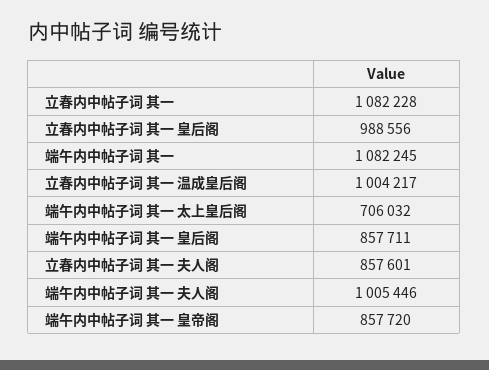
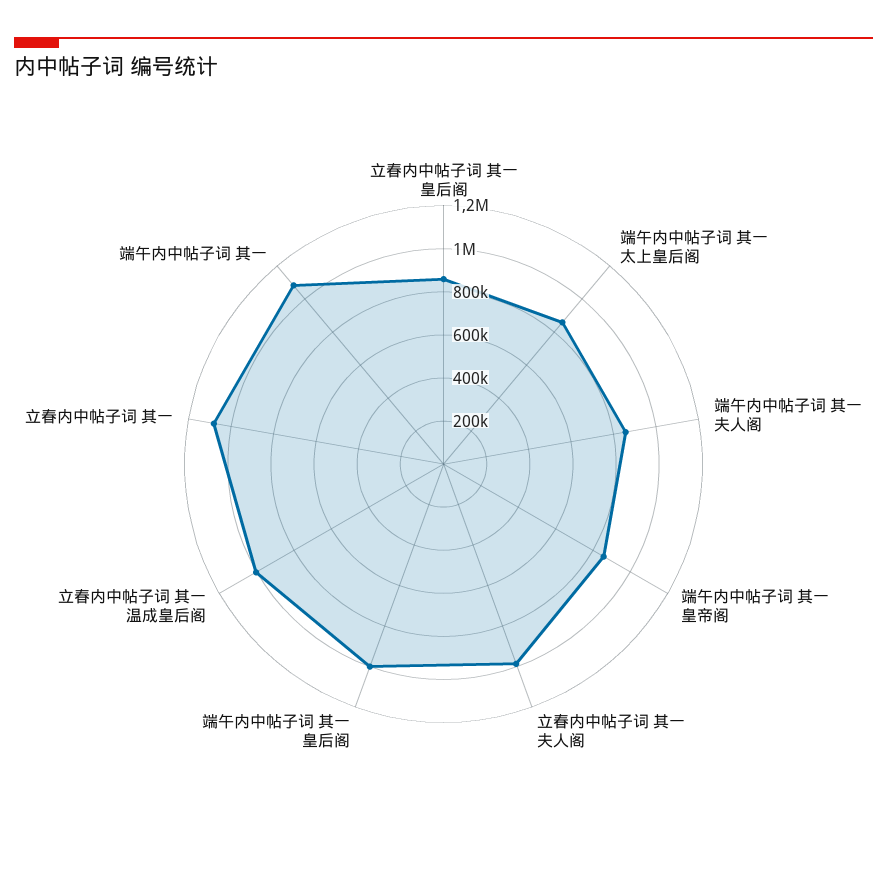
立春内中帖子词 其一 皇后阁: 988556 -> 850000
端午内中帖子词 其一 太上皇后阁: 706032 -> 850000
端午内中帖子词 其一 皇后阁: 857711 -> 1000000
立春内中帖子词 其一 夫人阁: 857601 -> 1000000
端午内中帖子词 其一 夫人阁: 1005446 -> 850000

